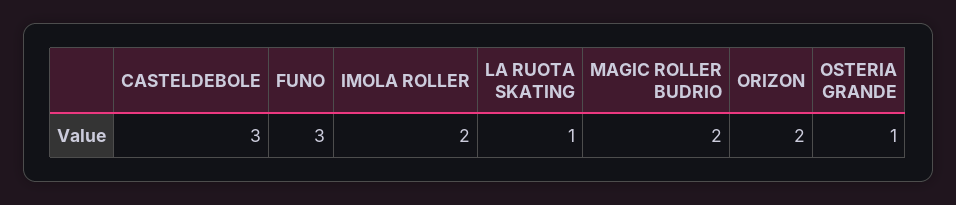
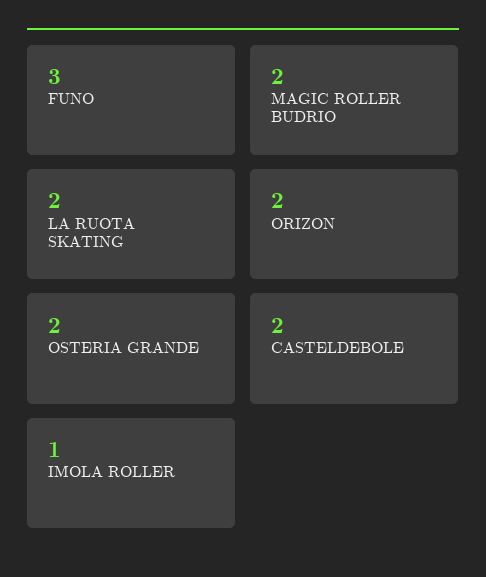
CASTELDEBOLE: 3 -> 2
IMOLA ROLLER: 2 -> 1
LA RUOTA SKATING: 1 -> 2
OSTERIA GRANDE: 1 -> 2

